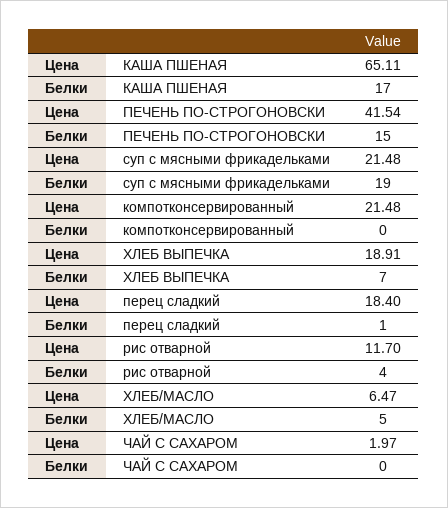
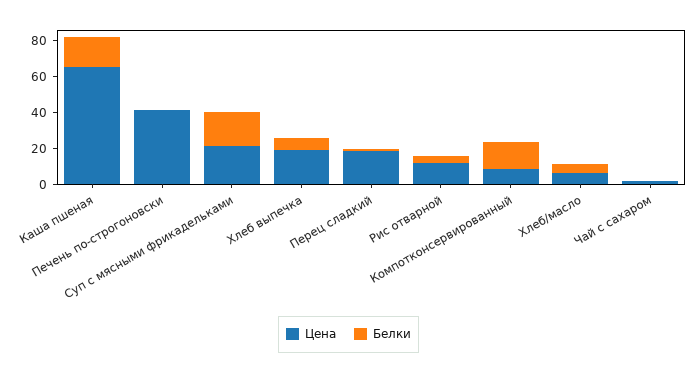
Белки, ПЕЧЕНЬ ПО-СТРОГОНОВСКИ: 15 -> 0
Цена, компотконсервированный: 21.48 -> 10
Белки, компотконсервированный: 0 -> 15

